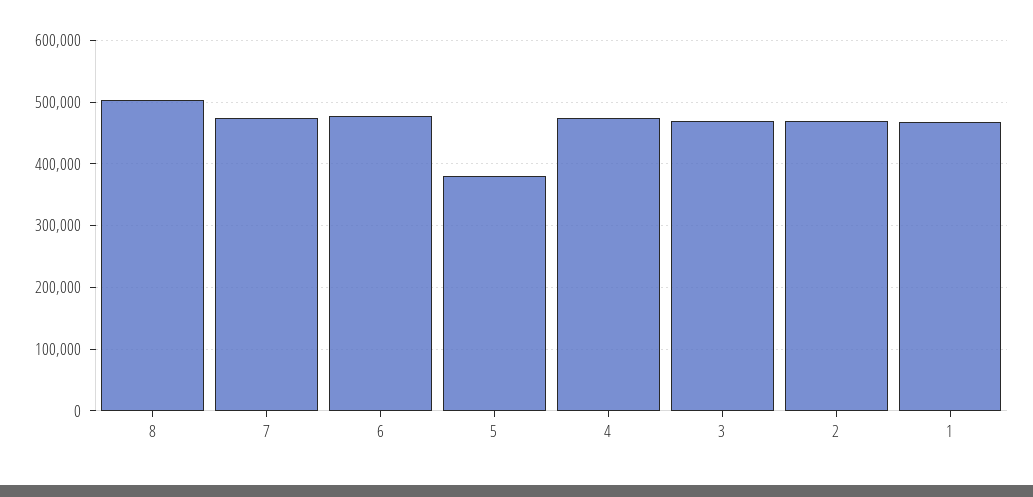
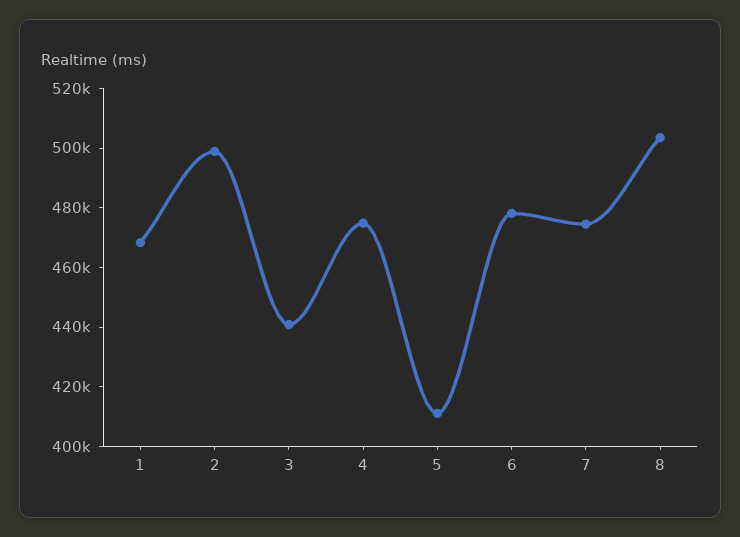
5: 380000 -> 410000
3: 470000 -> 440000
2: 470000 -> 500000

